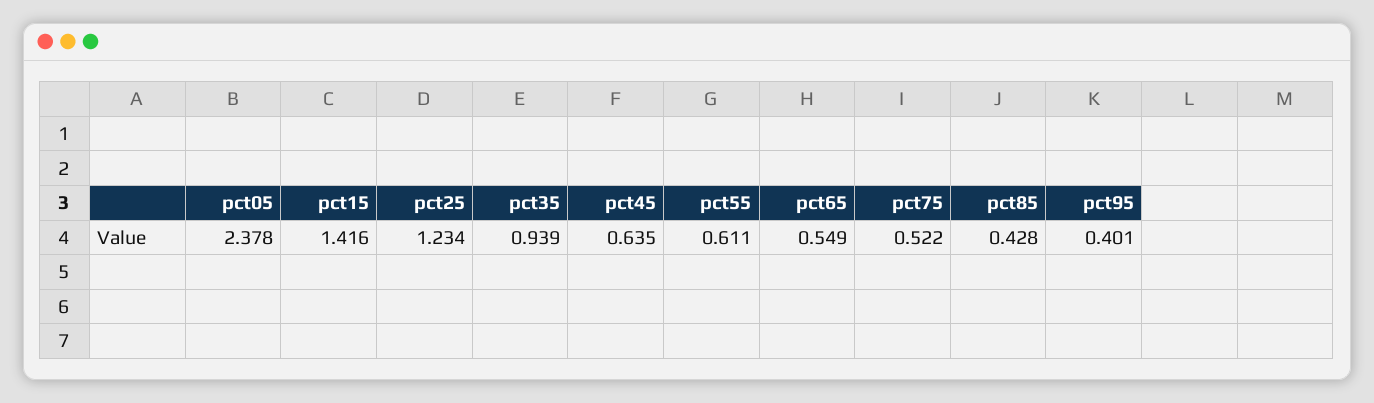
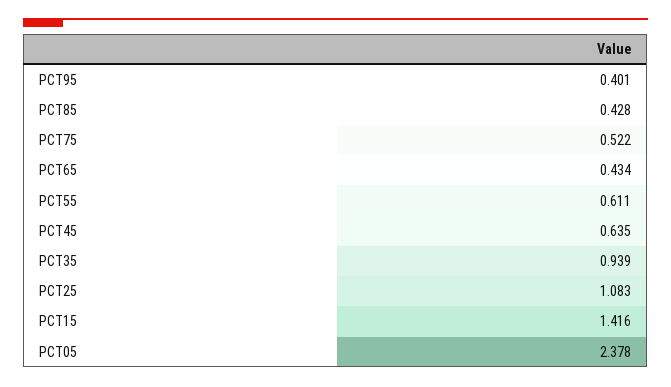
pct25: 1.234 -> 1.083
pct65: 0.549 -> 0.434

